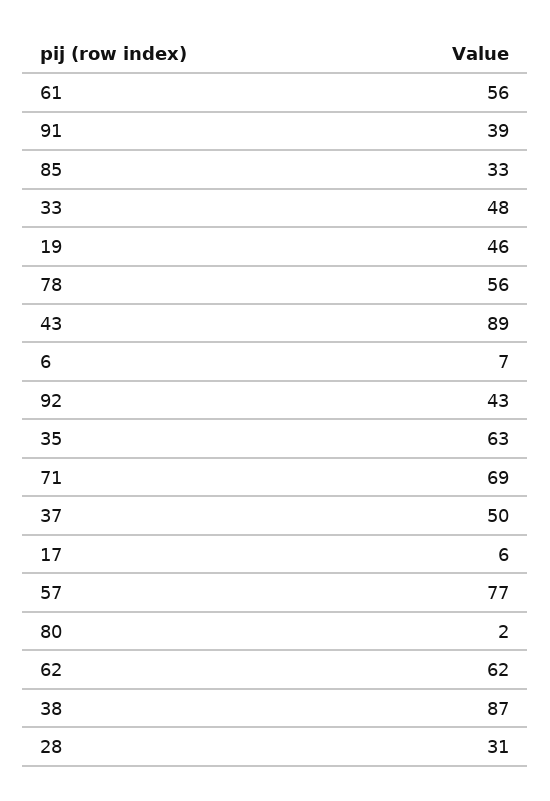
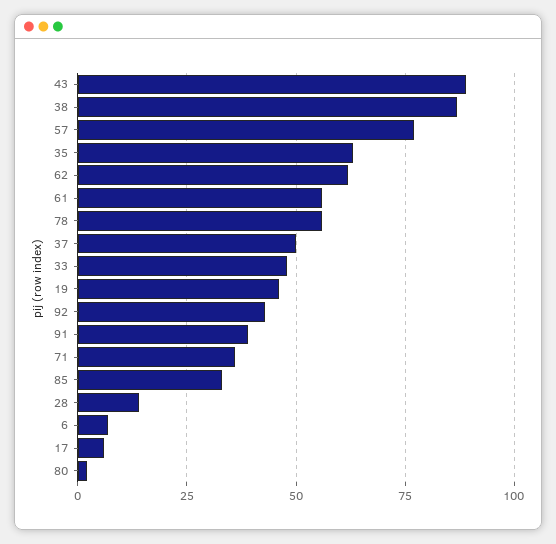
71: 69 -> 35
28: 31 -> 15

